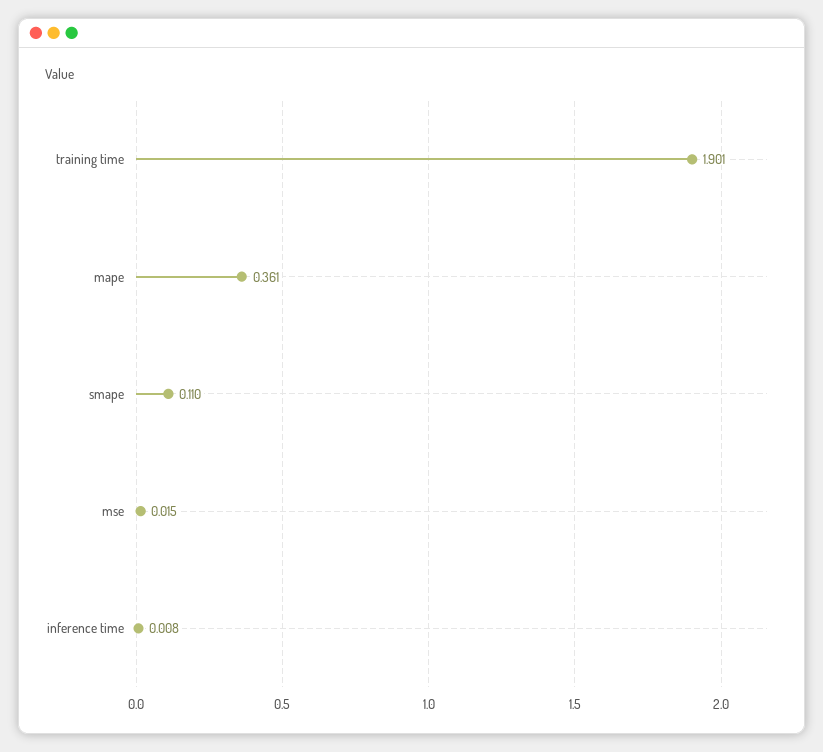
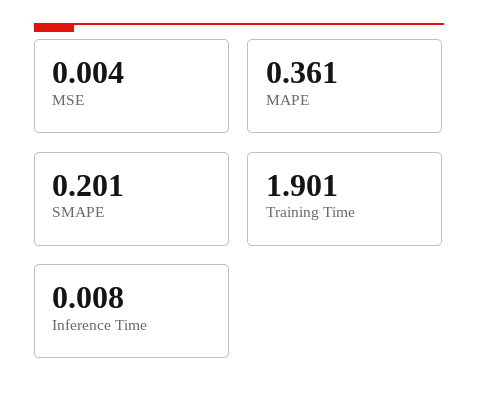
smape: 0.11 -> 0.201
mse: 0.015 -> 0.004

